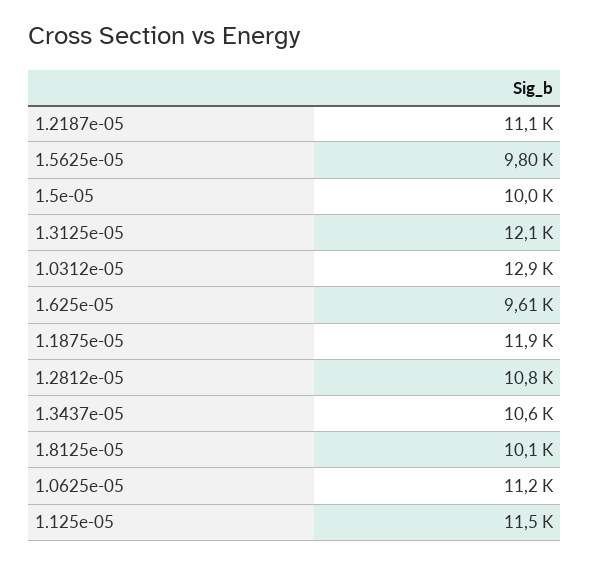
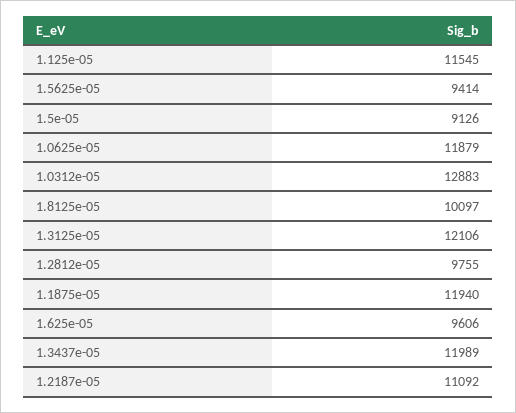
1.5625e-05: 9800 -> 9414
1.5e-05: 10000 -> 9126
1.2812e-05: 10800 -> 9755
1.3437e-05: 10600 -> 11989
1.0625e-05: 11200 -> 11879

